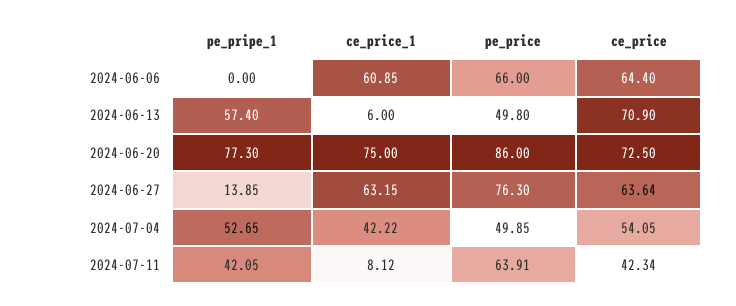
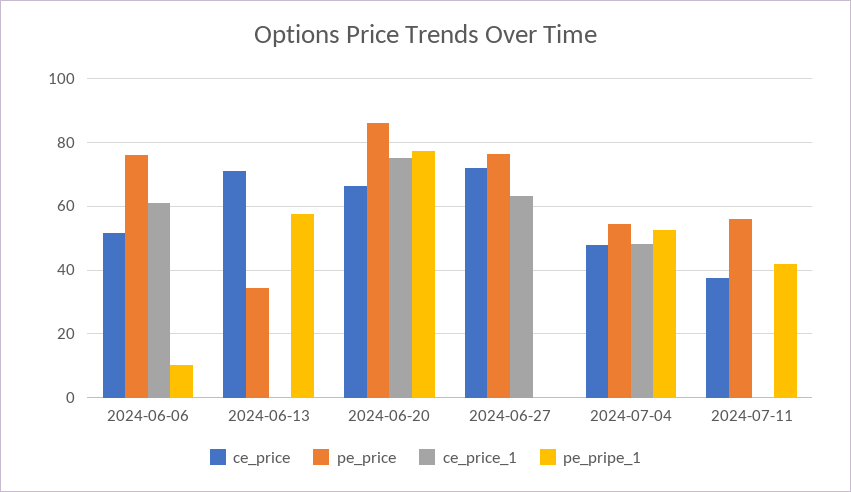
pe_pripe_1, 2024-06-06: 0 -> 10
pe_price, 2024-06-06: 66 -> 76
ce_price, 2024-06-06: 64.4 -> 52
ce_price_1, 2024-06-13: 6 -> 0
pe_price, 2024-06-13: 49.8 -> 34
ce_price, 2024-06-20: 72.5 -> 66
pe_pripe_1, 2024-06-27: 13.85 -> 0
ce_price, 2024-06-27: 63.64 -> 72
ce_price_1, 2024-07-04: 42.22 -> 48
pe_price, 2024-07-04: 49.85 -> 54
ce_price, 2024-07-04: 54.05 -> 48
ce_price_1, 2024-07-11: 8.12 -> 0
pe_price, 2024-07-11: 63.91 -> 56
ce_price, 2024-07-11: 42.34 -> 38

